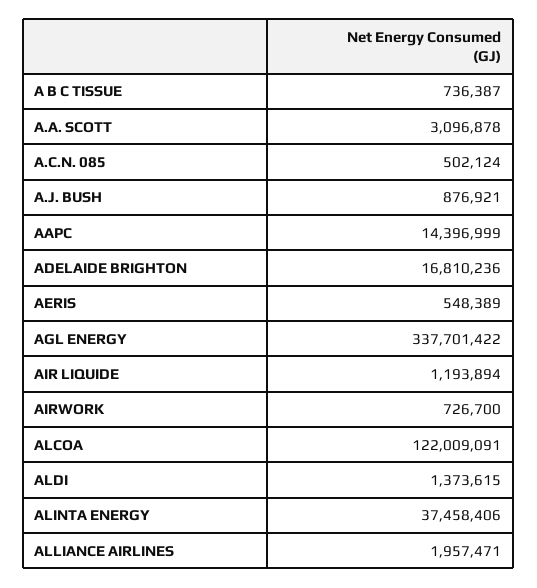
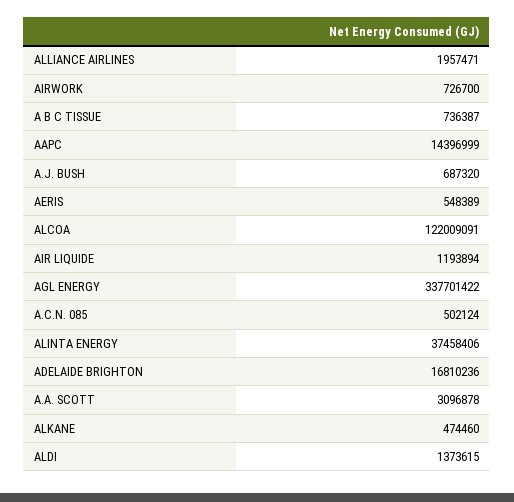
A.J. BUSH: 876921 -> 687320
ALKANE: none -> 474460

